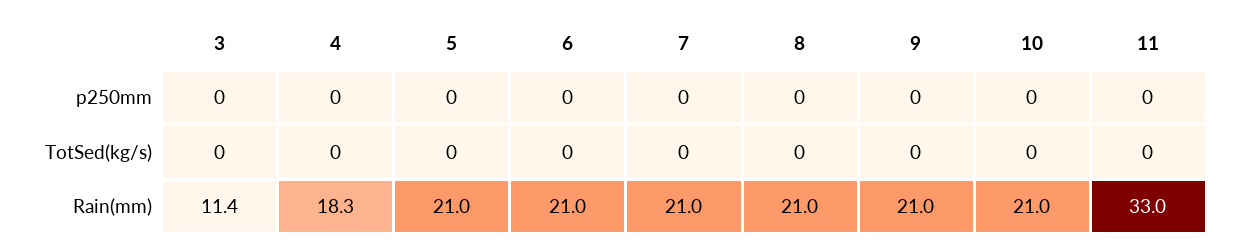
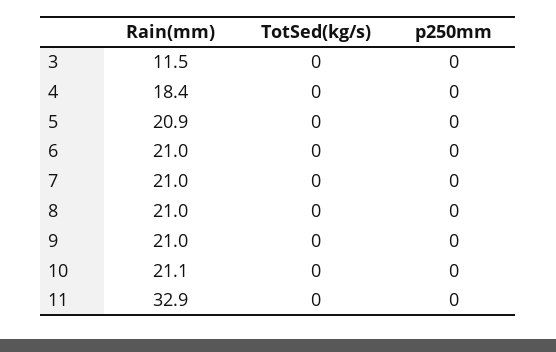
3, Rain(mm): 11.4 -> 11.5
4, Rain(mm): 18.3 -> 18.4
5, Rain(mm): 21 -> 20.9
10, Rain(mm): 21 -> 21.1
11, Rain(mm): 33 -> 32.9

